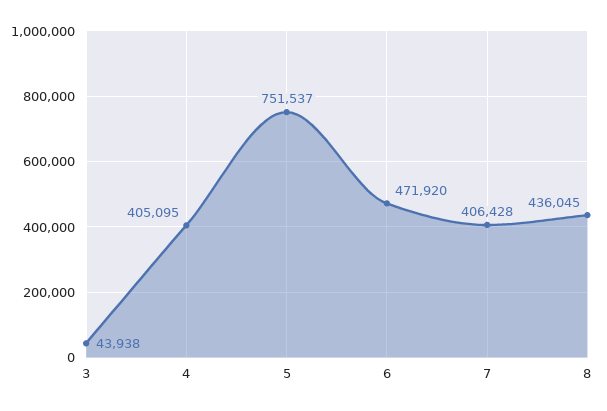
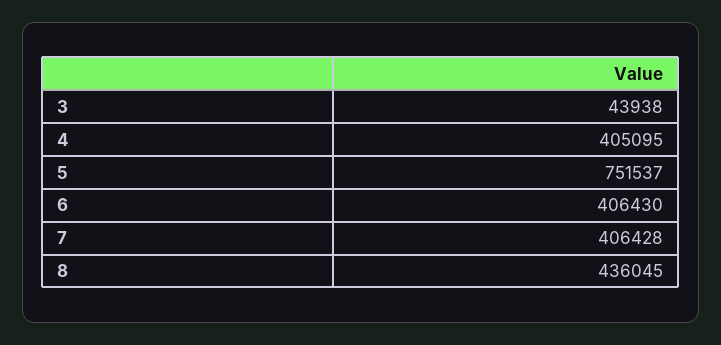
6: 471920 -> 406430

